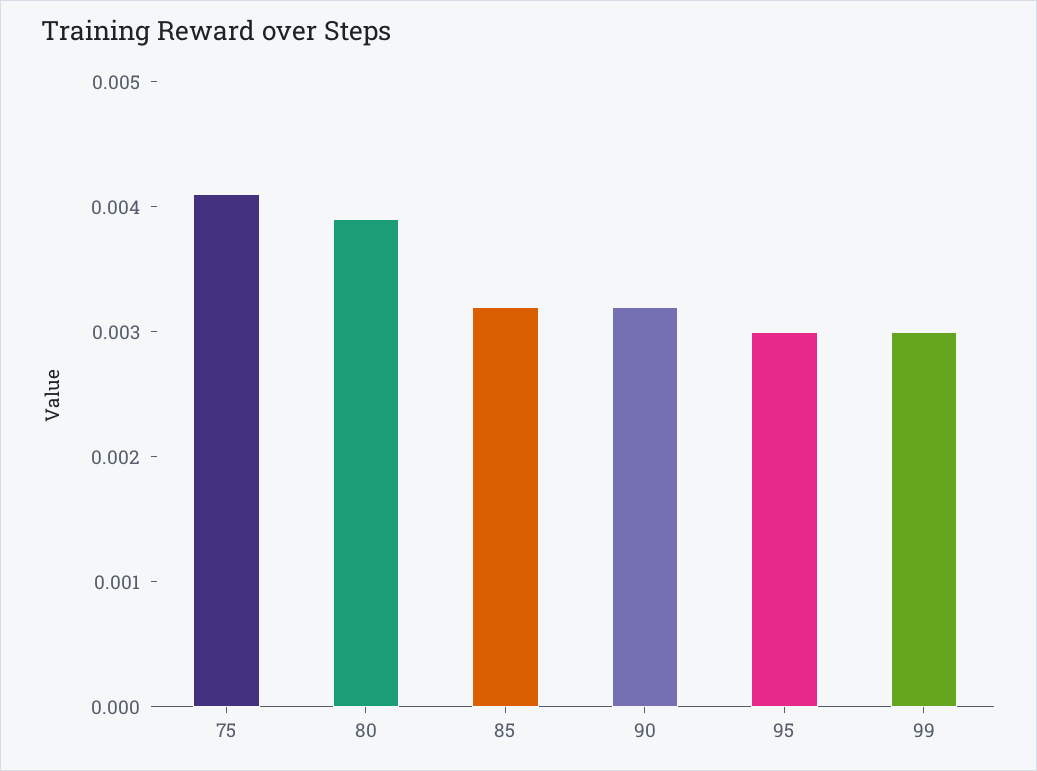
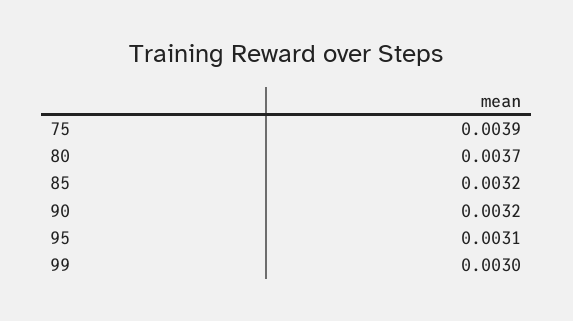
75: 0.0041 -> 0.0039
80: 0.0039 -> 0.0037
95: 0.003 -> 0.0031

